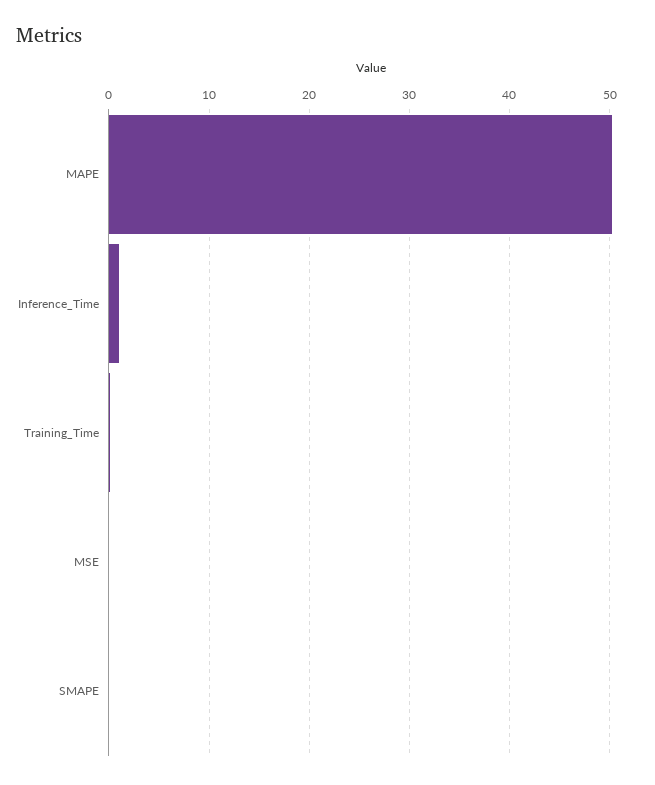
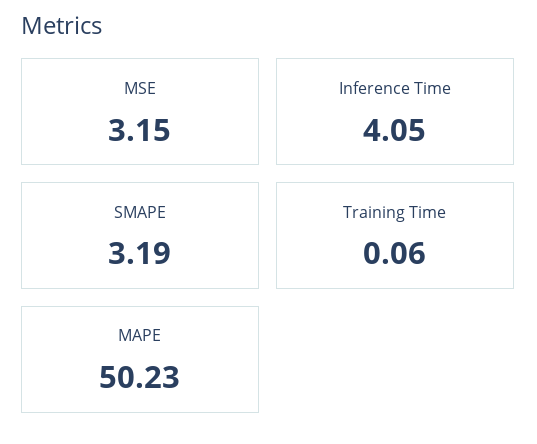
Inference_Time: 1 -> 4.05
MSE: 0 -> 3.15
SMAPE: 0 -> 3.19

